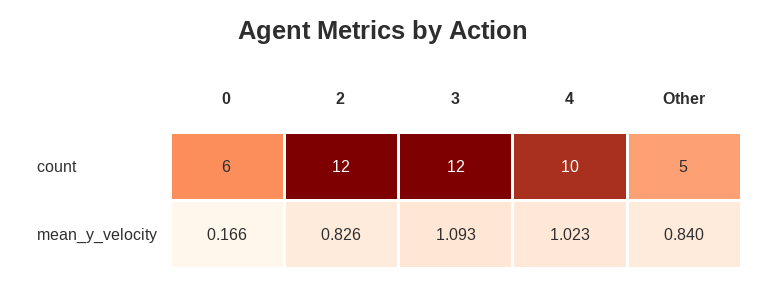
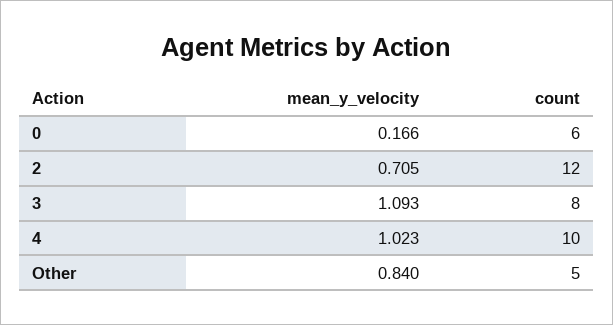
3, count: 12 -> 8
2, mean_y_velocity: 0.826 -> 0.705

